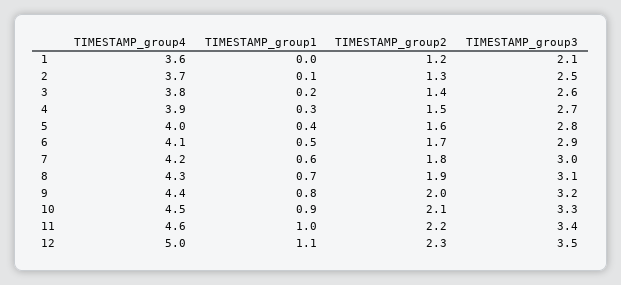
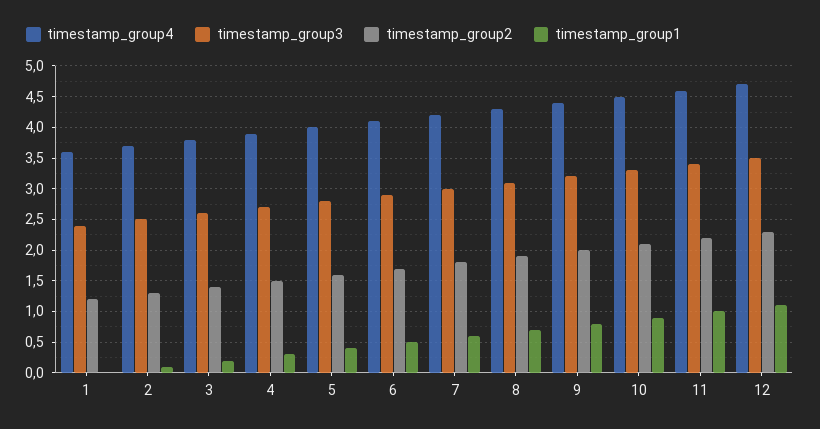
TIMESTAMP_group3, 1: 2.1 -> 2.4
TIMESTAMP_group4, 12: 5 -> 4.7

